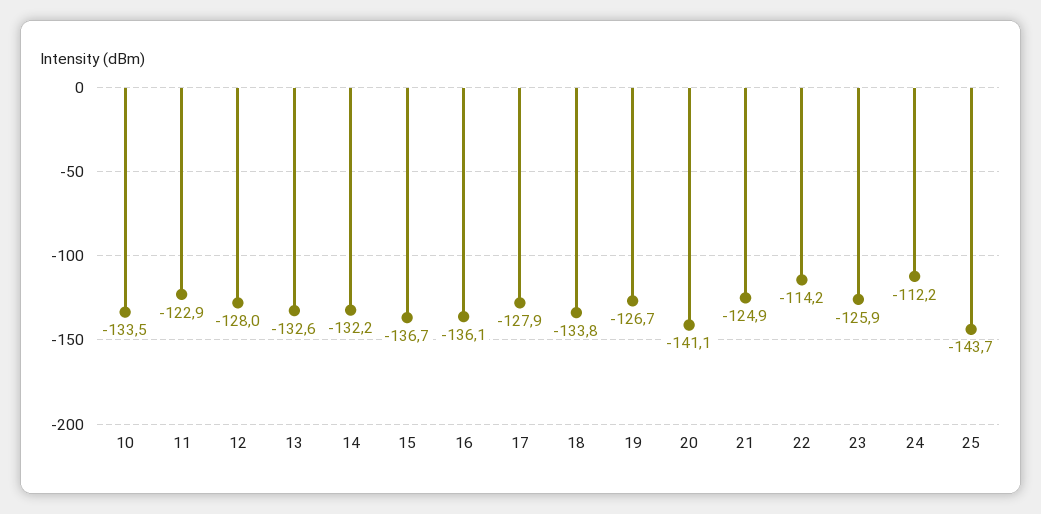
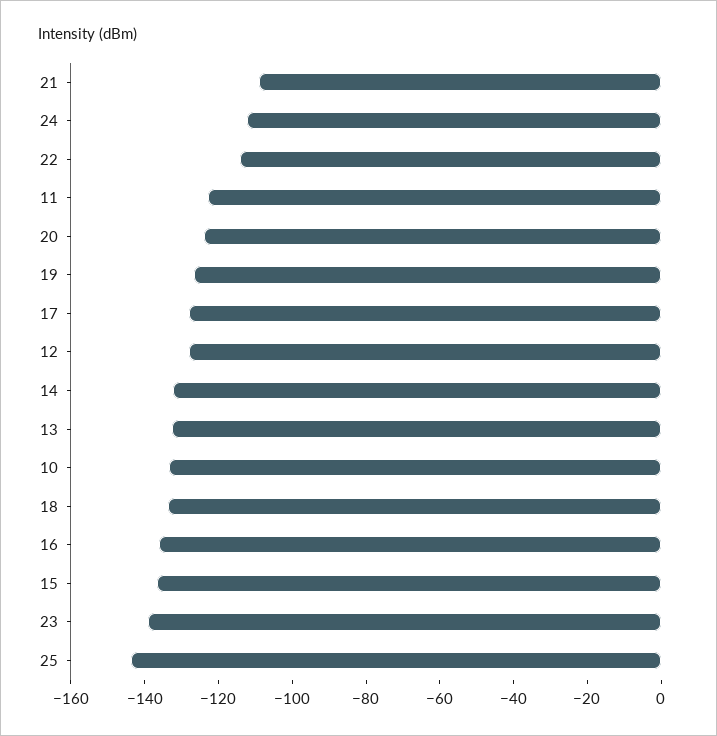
20: -141.1 -> -125
21: -124.9 -> -110
23: -125.9 -> -140

